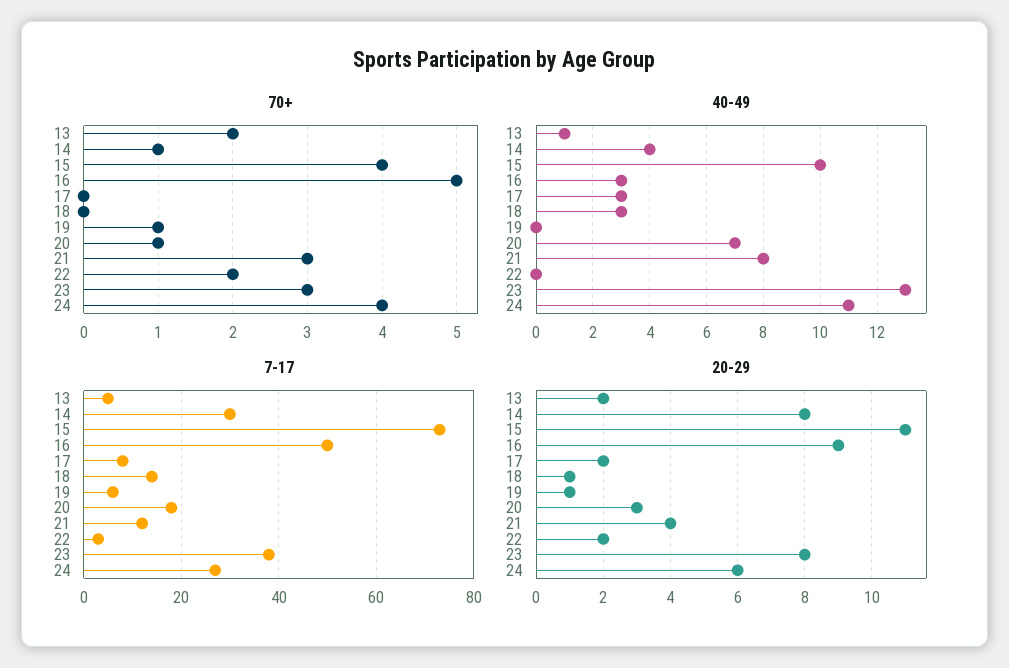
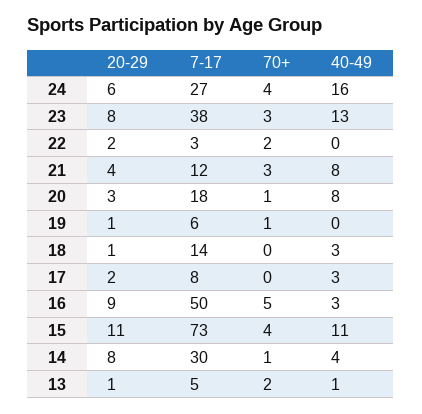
40-49, 15: 10 -> 11
40-49, 20: 7 -> 8
40-49, 24: 11 -> 16
20-29, 13: 2 -> 1

